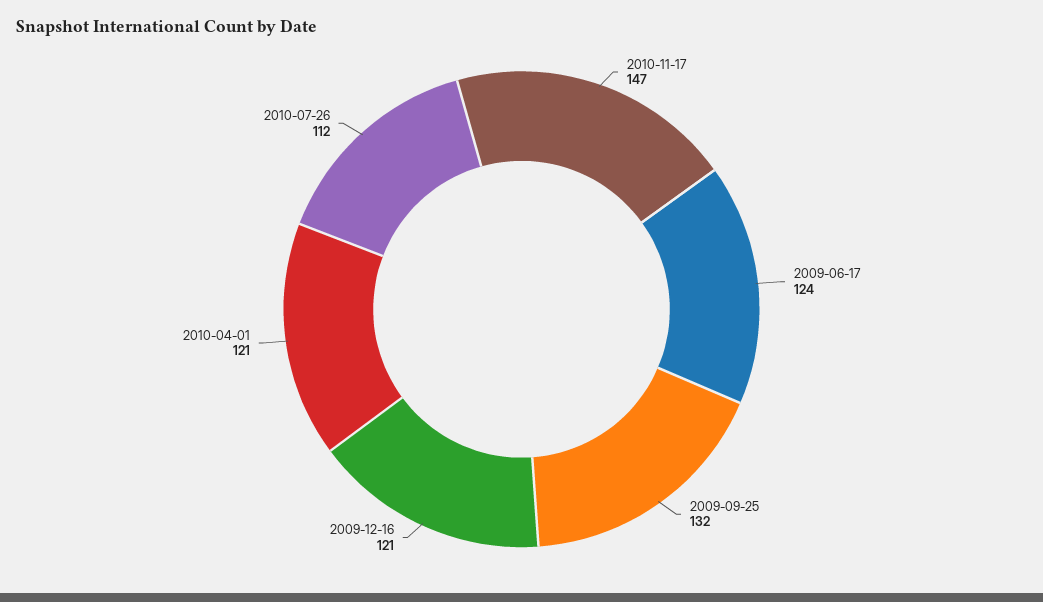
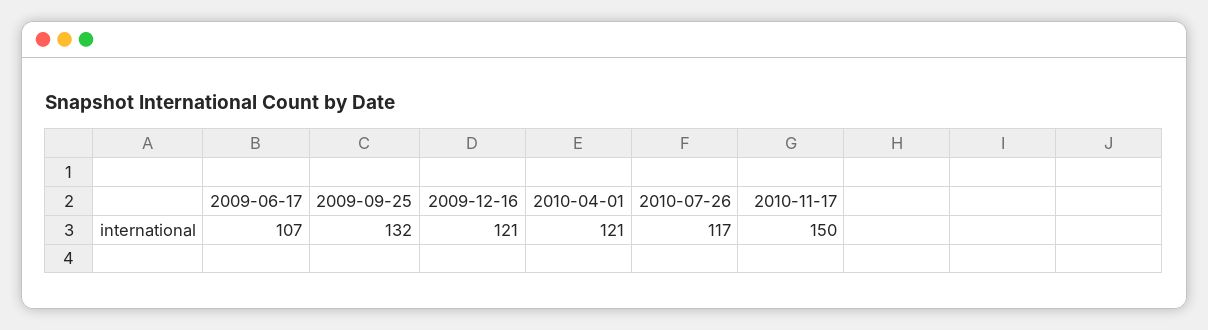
2010-11-17: 147 -> 150
2009-06-17: 124 -> 107
2010-07-26: 112 -> 117

